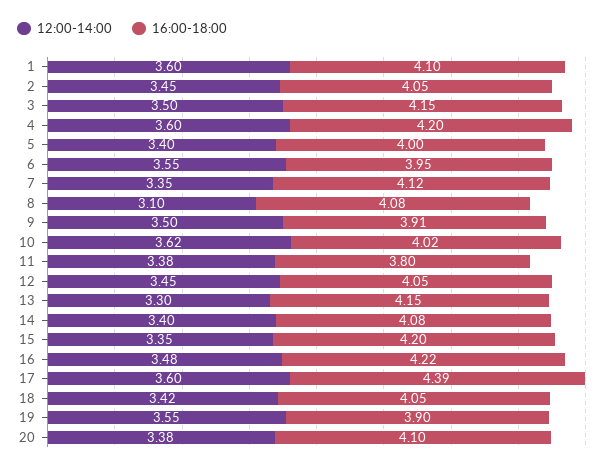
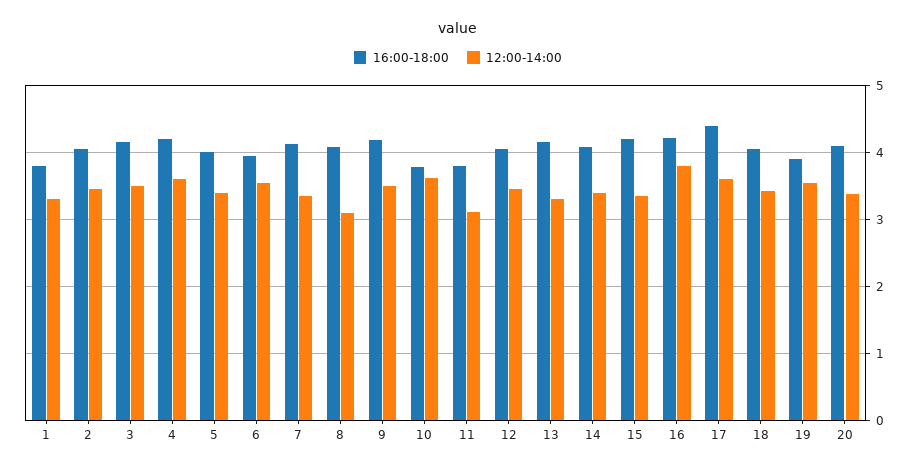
12:00-14:00, 1: 3.6 -> 3.3
16:00-18:00, 1: 4.1 -> 3.8
16:00-18:00, 9: 3.91 -> 4.2
16:00-18:00, 10: 4.02 -> 3.8
12:00-14:00, 11: 3.38 -> 3.1
12:00-14:00, 16: 3.48 -> 3.8

